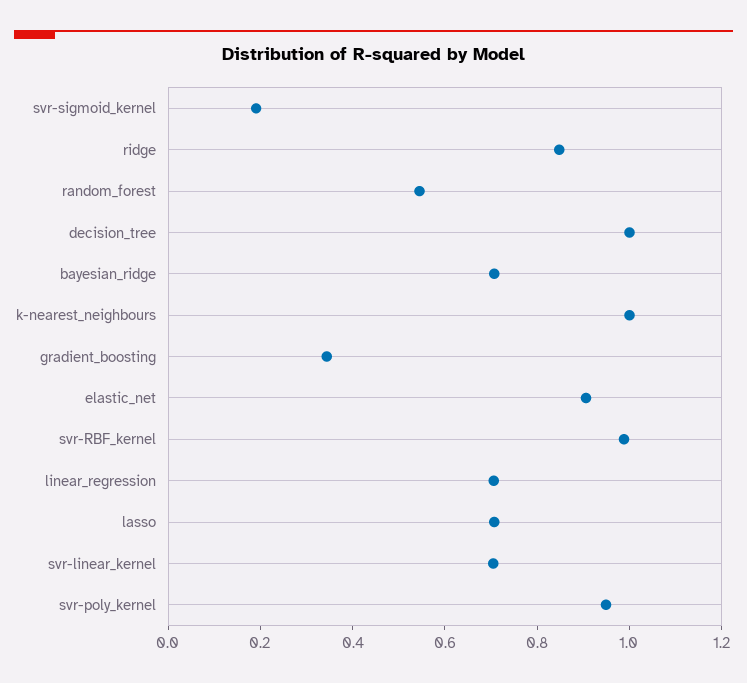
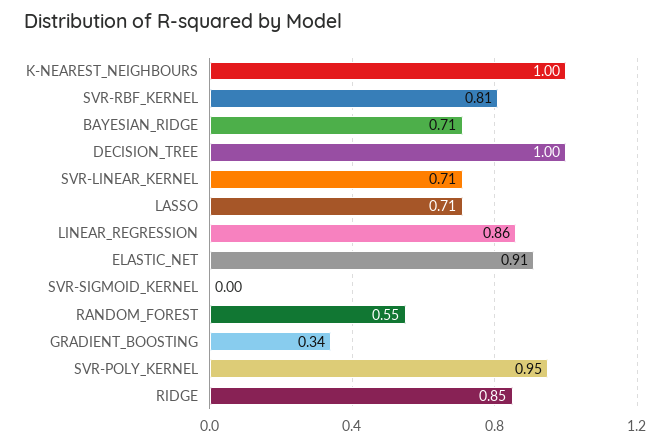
svr-sigmoid_kernel: 0.2 -> 0
svr-RBF_kernel: 1 -> 0.81
linear_regression: 0.7 -> 0.86

